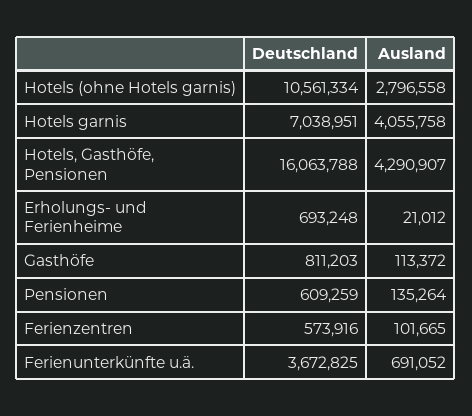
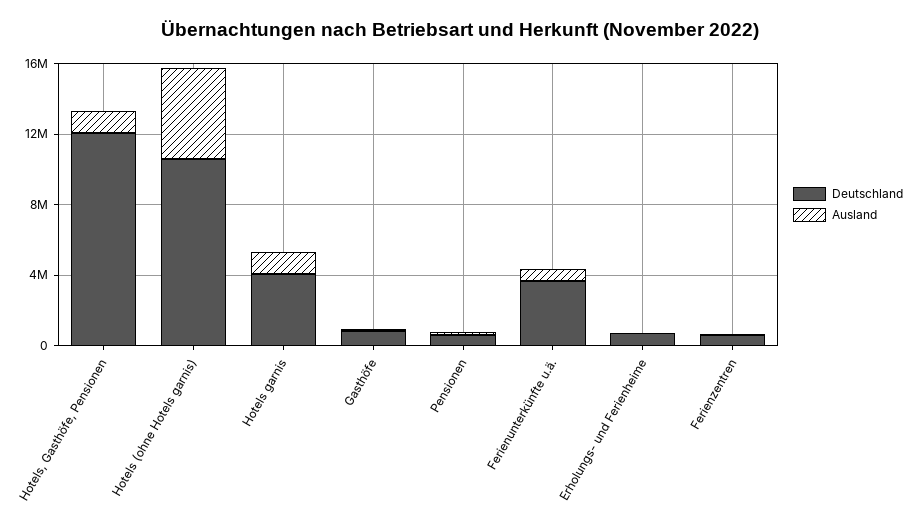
Ausland, Hotels (ohne Hotels garnis): 2796558 -> 5000000
Deutschland, Hotels garnis: 7038951 -> 4000000
Ausland, Hotels garnis: 4055758 -> 1000000
Deutschland, Hotels, Gasthöfe, Pensionen: 16063788 -> 12000000
Ausland, Hotels, Gasthöfe, Pensionen: 4290907 -> 1000000

